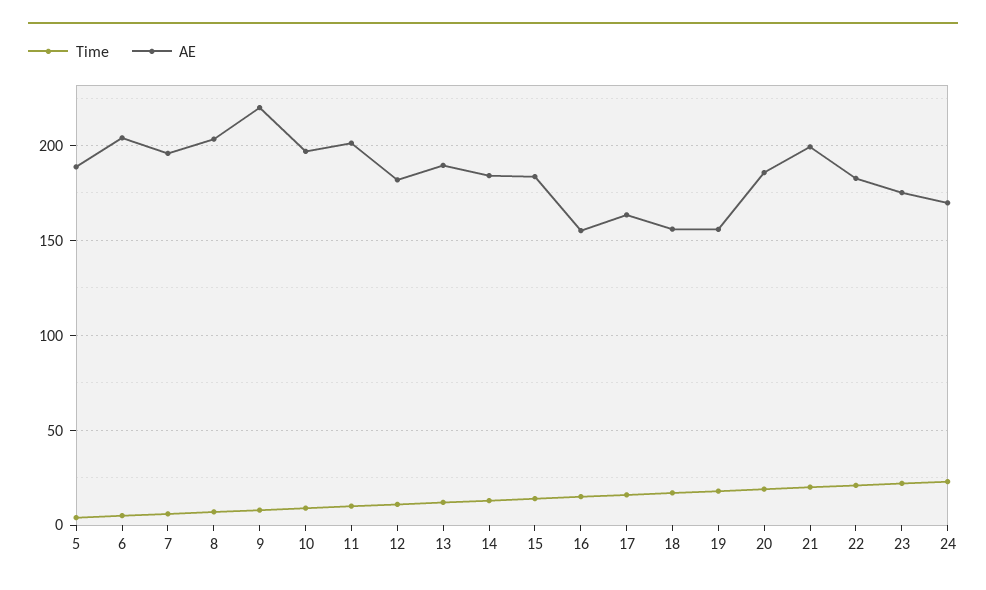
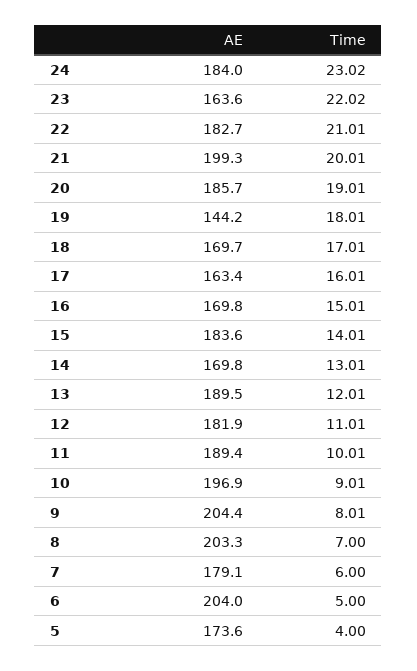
AE, 5: 190 -> 173.6
AE, 7: 195 -> 179.1
AE, 9: 220 -> 204.4
AE, 11: 200 -> 189.4
AE, 14: 185 -> 169.8
AE, 16: 155 -> 169.8
AE, 18: 155 -> 169.7
AE, 19: 155 -> 144.2
AE, 23: 175 -> 163.6
AE, 24: 170 -> 184

